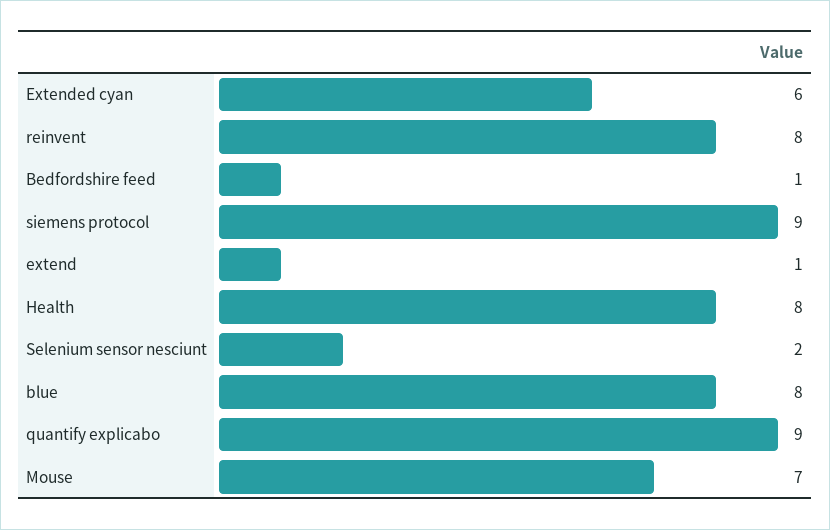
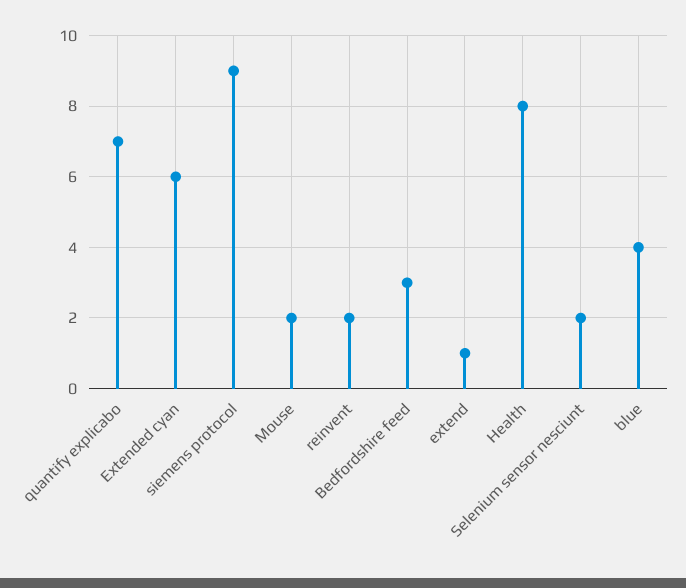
reinvent: 8 -> 2
Bedfordshire feed: 1 -> 3
blue: 8 -> 4
quantify explicabo: 9 -> 7
Mouse: 7 -> 2

